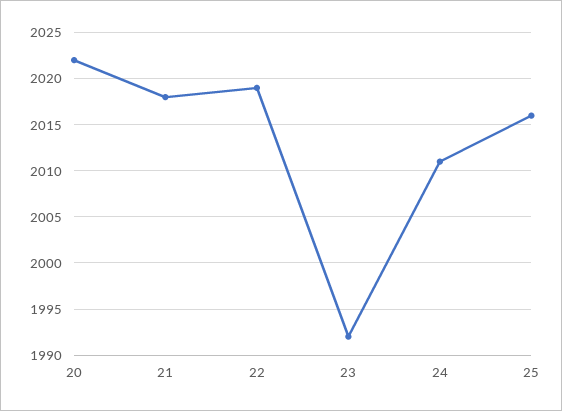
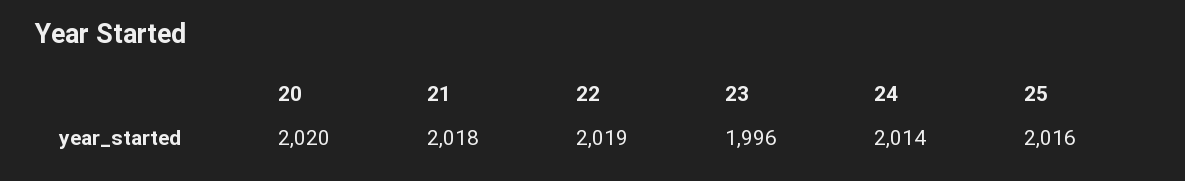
20: 2022 -> 2020
23: 1992 -> 1996
24: 2011 -> 2014

